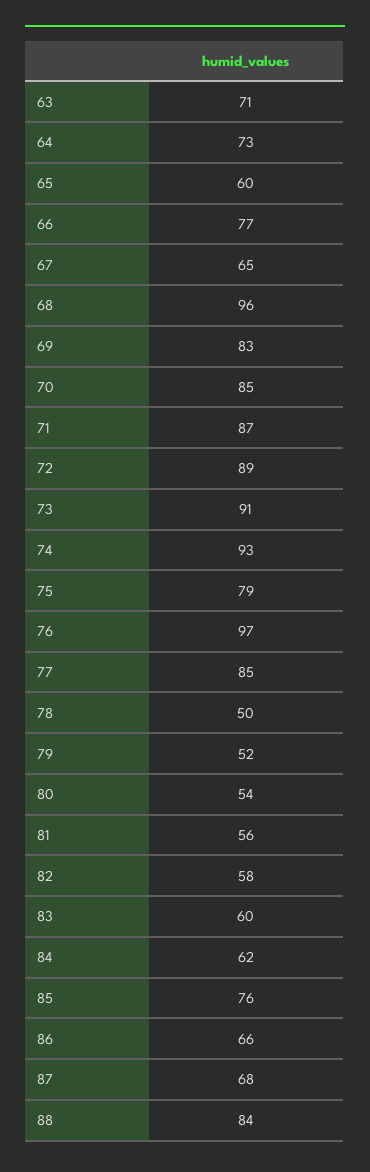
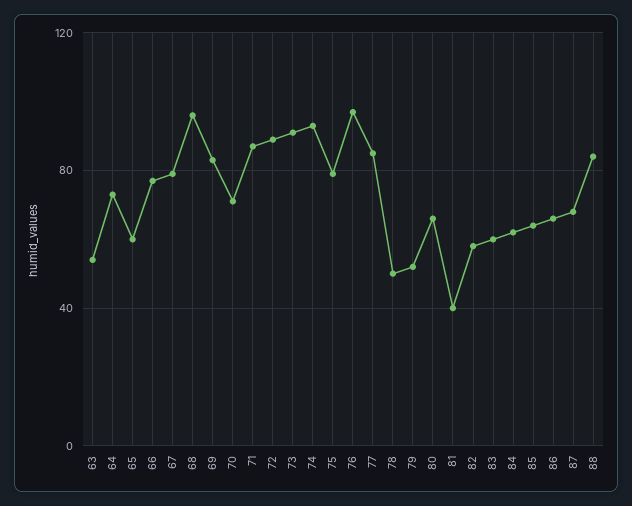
63: 71 -> 55
67: 65 -> 80
70: 85 -> 70
80: 54 -> 65
81: 56 -> 40
85: 76 -> 65

